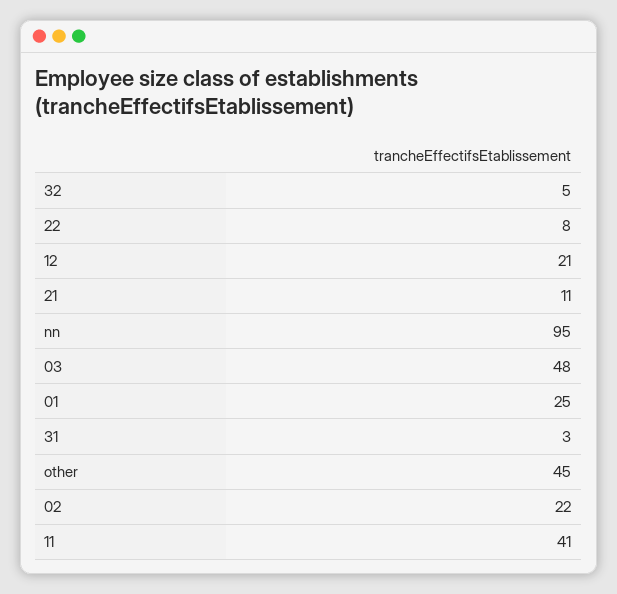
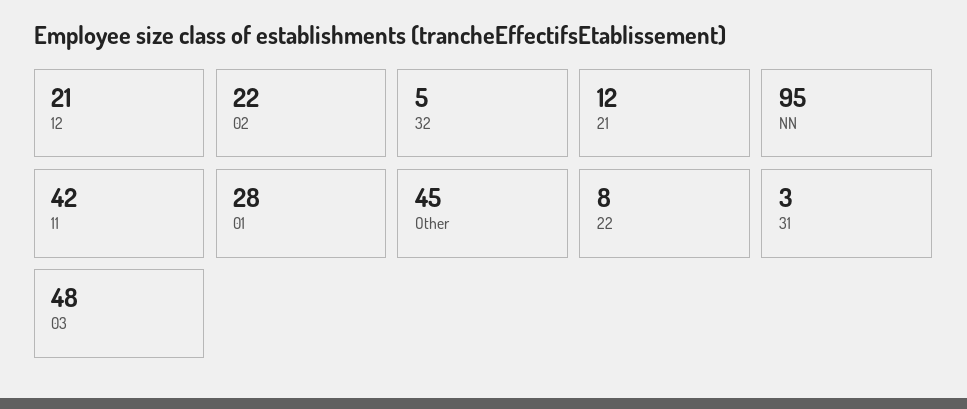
21: 11 -> 12
01: 25 -> 28
11: 41 -> 42

